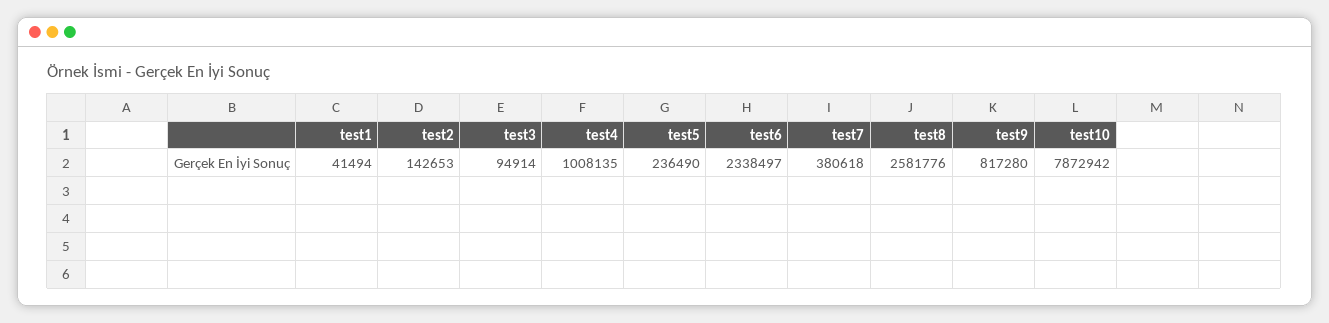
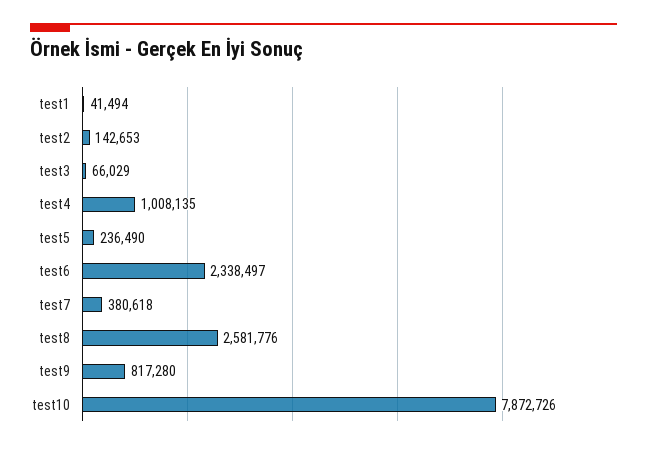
test3: 94914 -> 66029
test10: 7872942 -> 7872726

